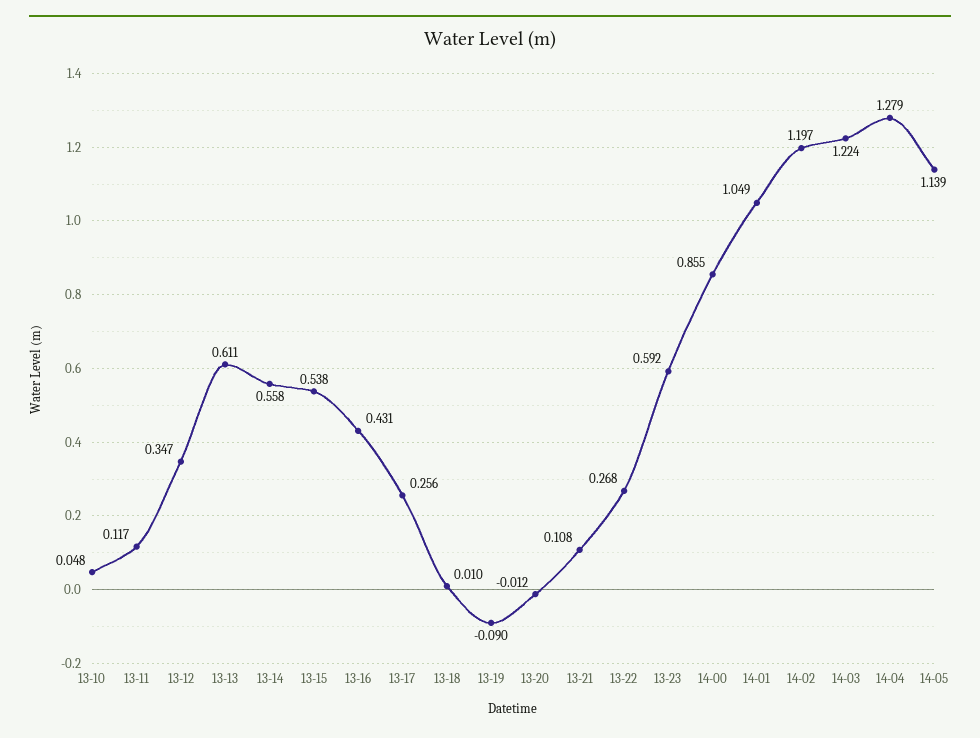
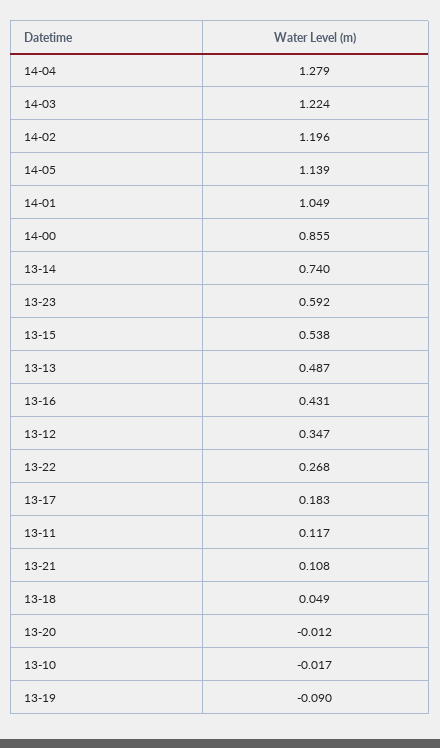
13-10: 0.048 -> -0.017
13-13: 0.611 -> 0.487
13-14: 0.558 -> 0.74
13-17: 0.256 -> 0.183
13-18: 0.01 -> 0.049
14-02: 1.197 -> 1.196

